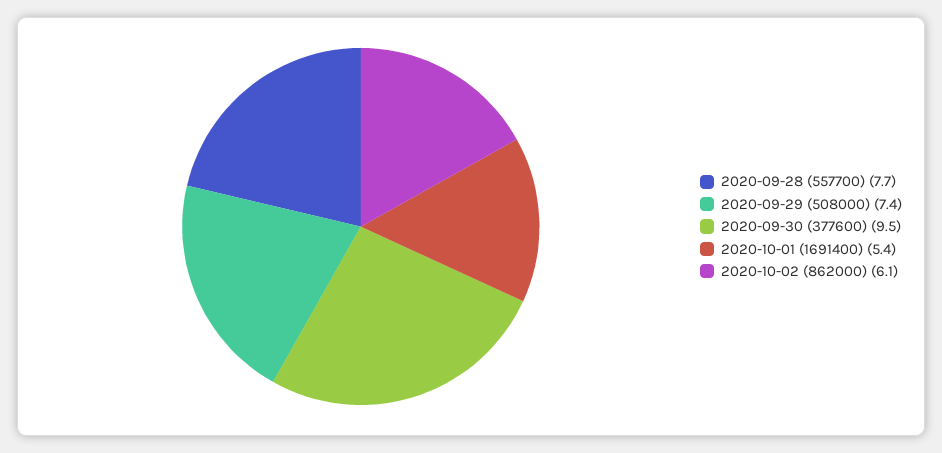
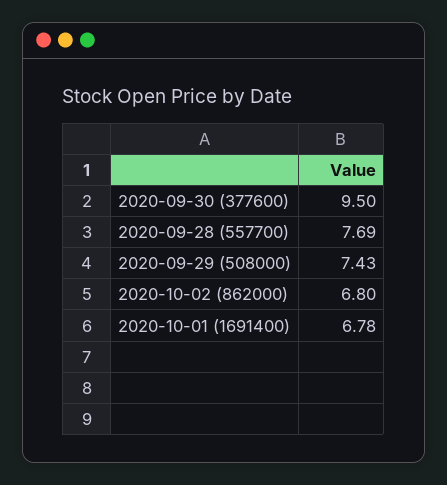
2020-10-01 (1691400): 5.4 -> 6.78
2020-10-02 (862000): 6.1 -> 6.8

